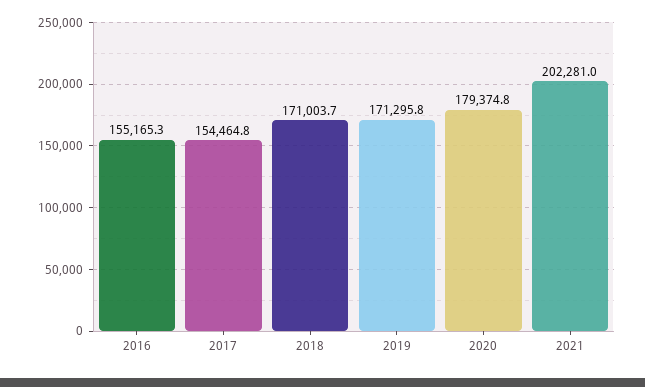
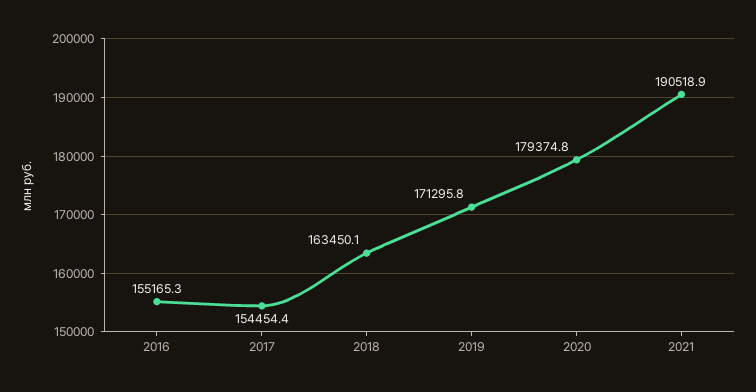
2017: 154464.8 -> 154454.4
2018: 171003.7 -> 163450.1
2021: 202281 -> 190518.9

